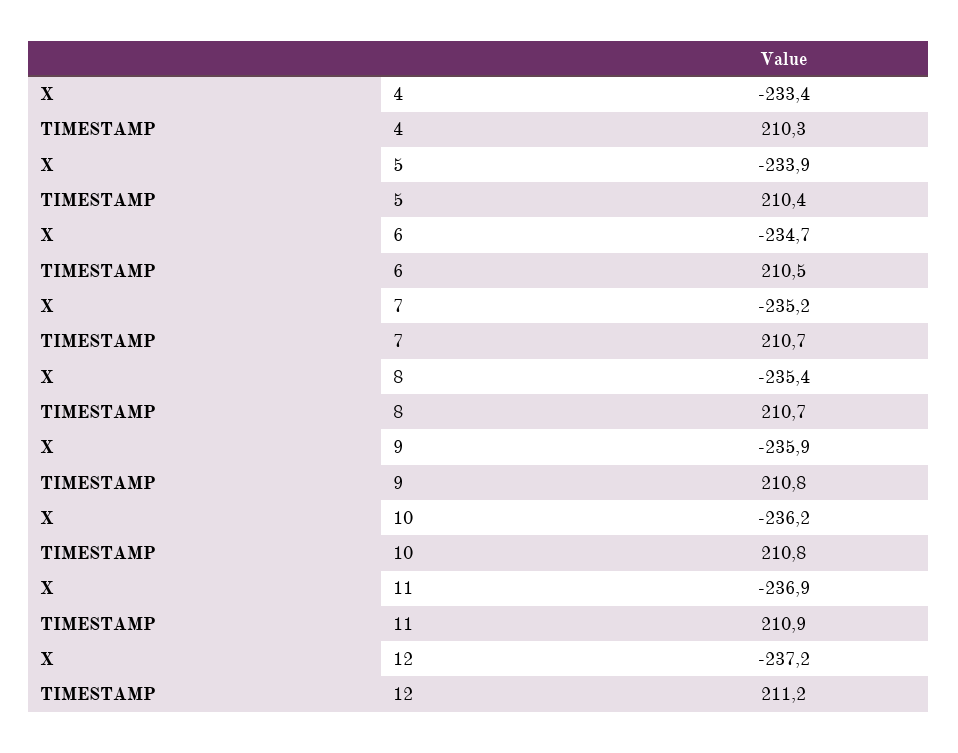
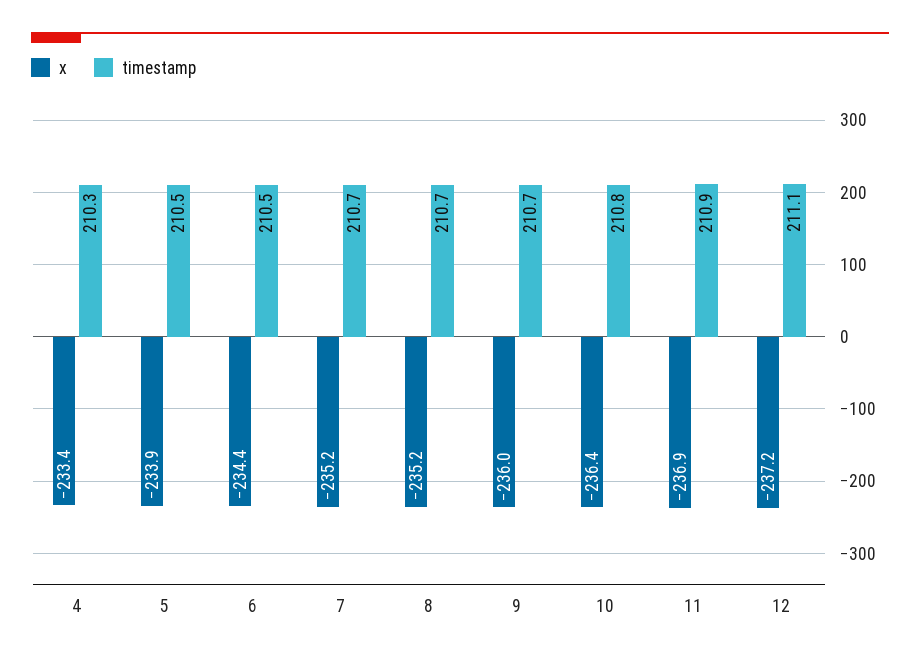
TIMESTAMP, 5: 210.4 -> 210.5
X, 6: -234.7 -> -234.4
X, 8: -235.4 -> -235.2
X, 9: -235.9 -> -236
TIMESTAMP, 9: 210.8 -> 210.7
X, 10: -236.2 -> -236.4
TIMESTAMP, 12: 211.2 -> 211.1

